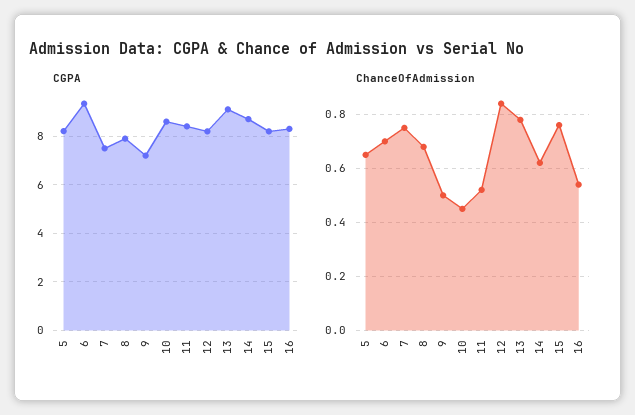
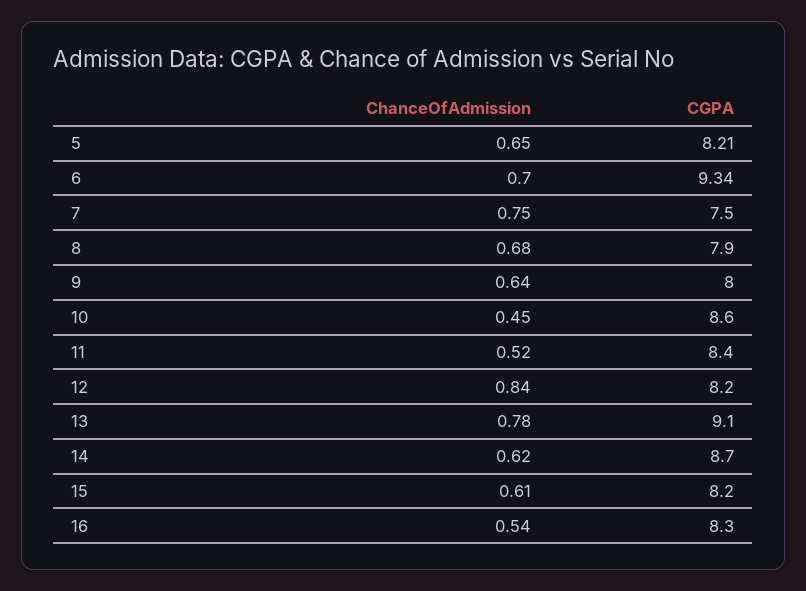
CGPA, 9: 7.25 -> 8
ChanceOfAdmission, 9: 0.5 -> 0.64
ChanceOfAdmission, 15: 0.75 -> 0.61

